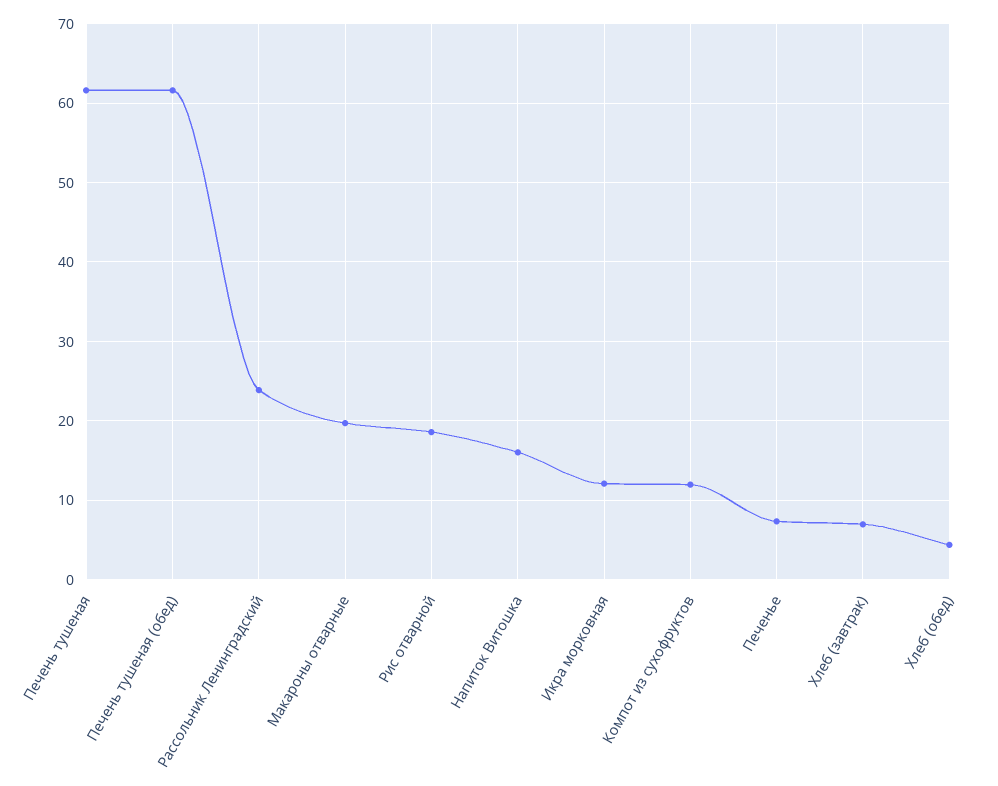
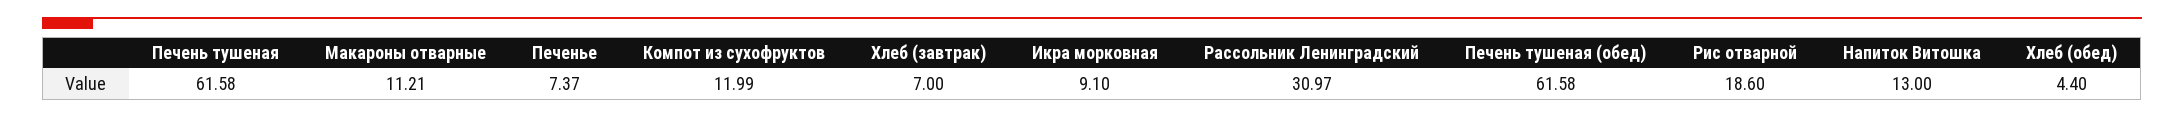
Рассольник Ленинградский: 24 -> 30.97
Макароны отварные: 20 -> 11.21
Напиток Витошка: 16 -> 13
Икра морковная: 12 -> 9.1

